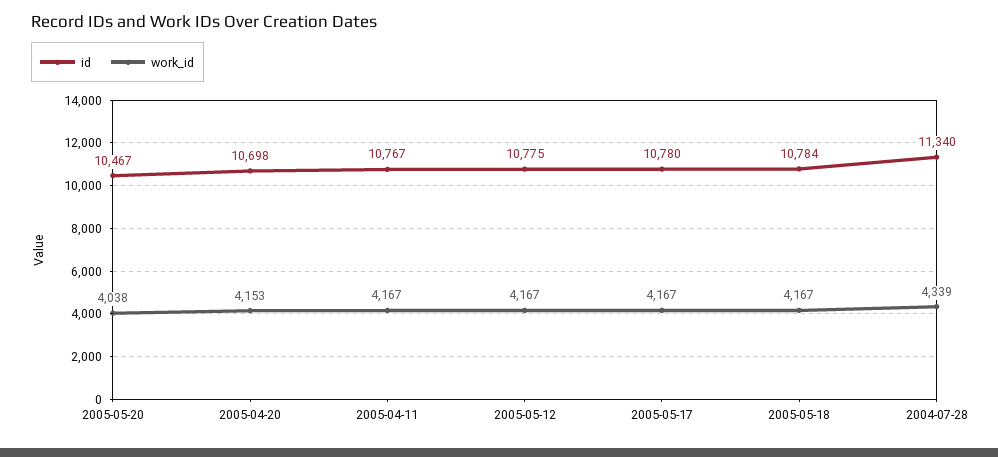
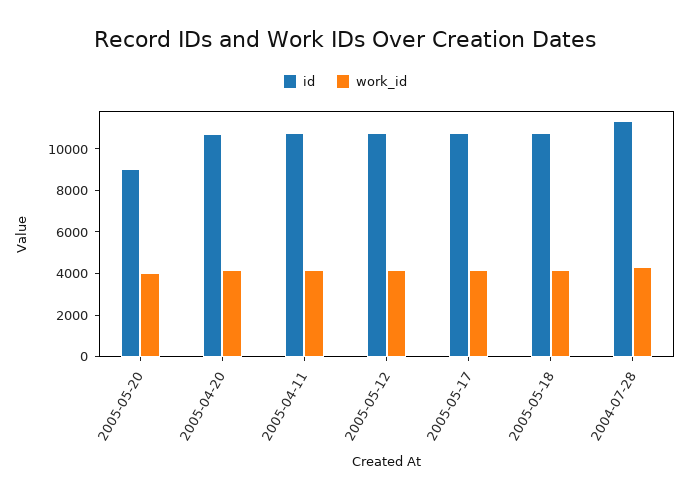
id, 2005-05-20: 10467 -> 9000

